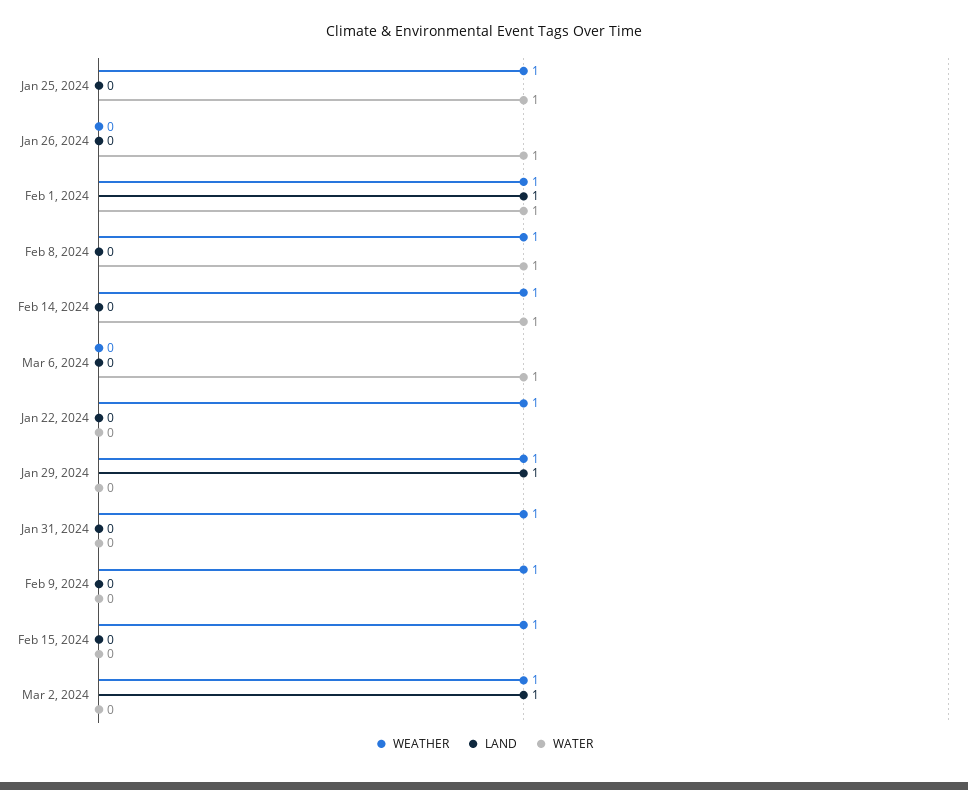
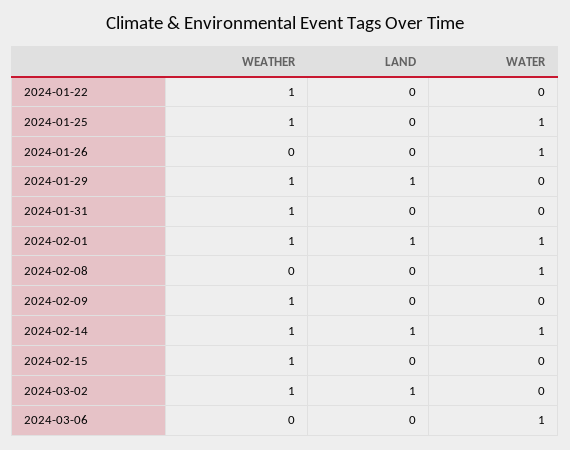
WEATHER, Feb 8, 2024: 1 -> 0
LAND, Feb 14, 2024: 0 -> 1

